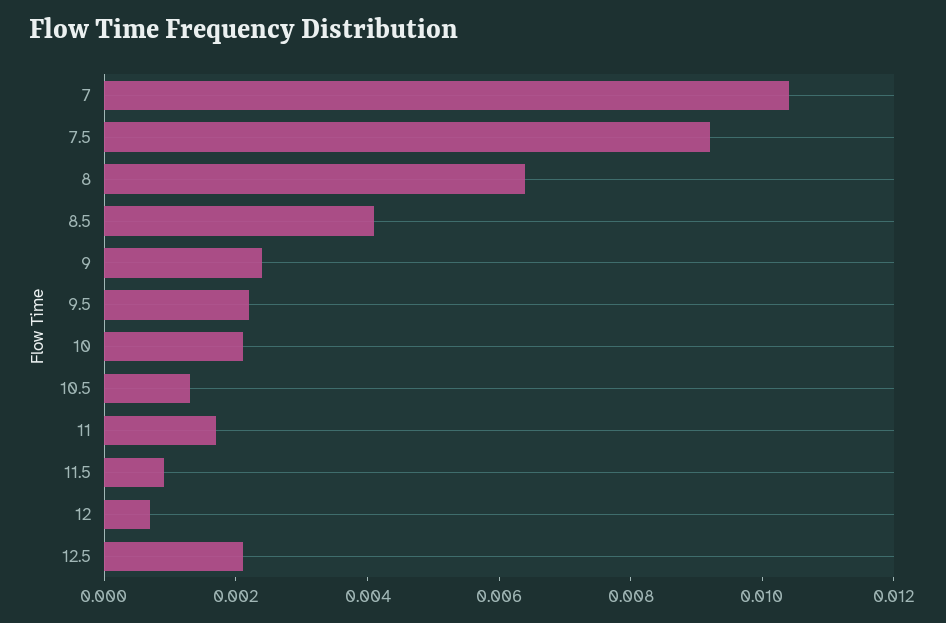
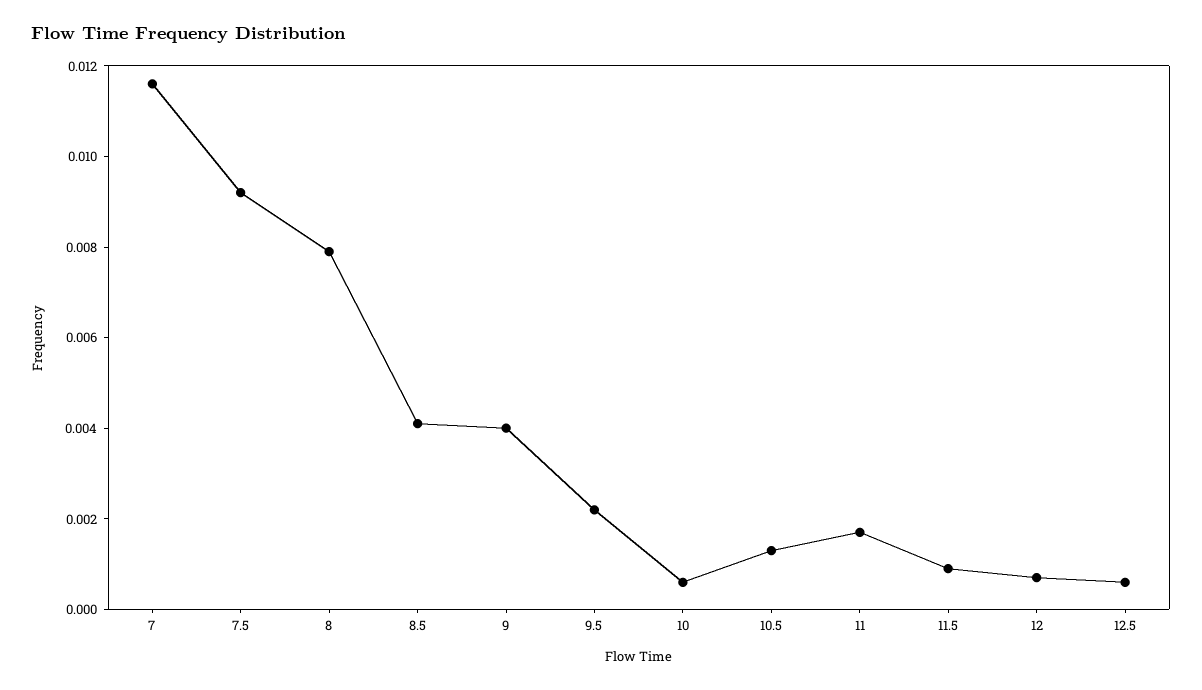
7: 0.0105 -> 0.0115
8: 0.0065 -> 0.008
9: 0.0025 -> 0.004
10: 0.002 -> 0.0005
12.5: 0.002 -> 0.0005

